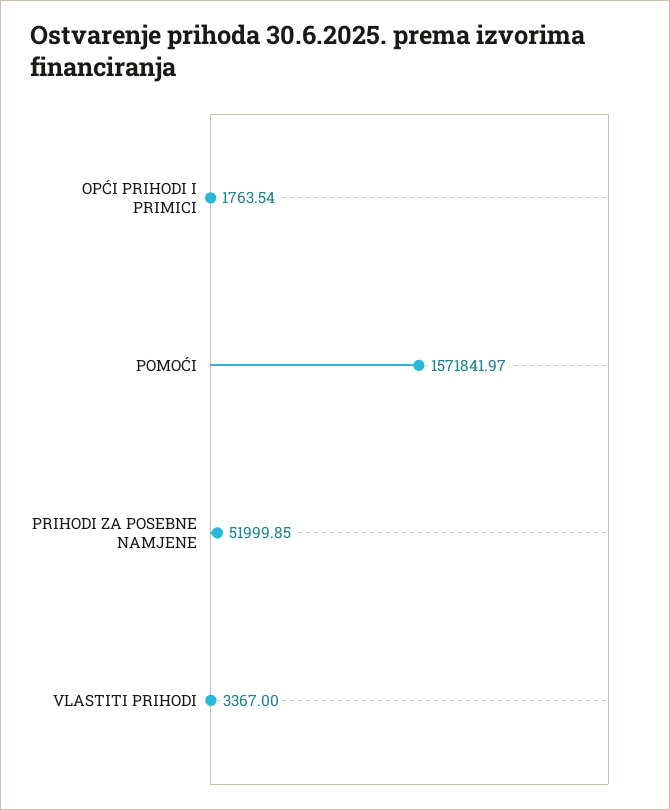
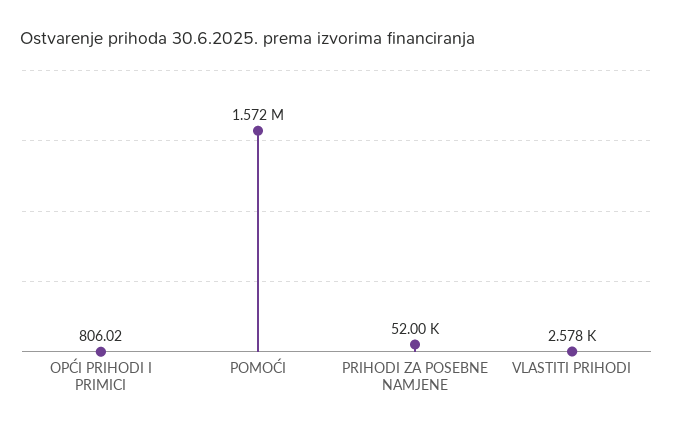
OPĆI PRIHODI I PRIMICI: 1763.54 -> 806.02
VLASTITI PRIHODI: 3367 -> 2578

